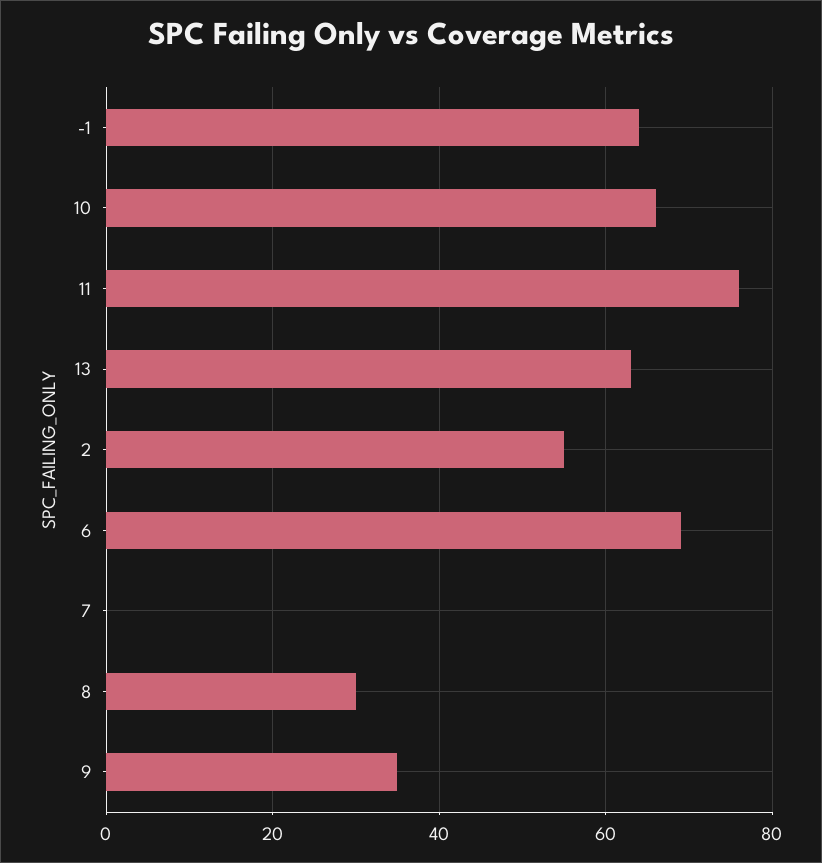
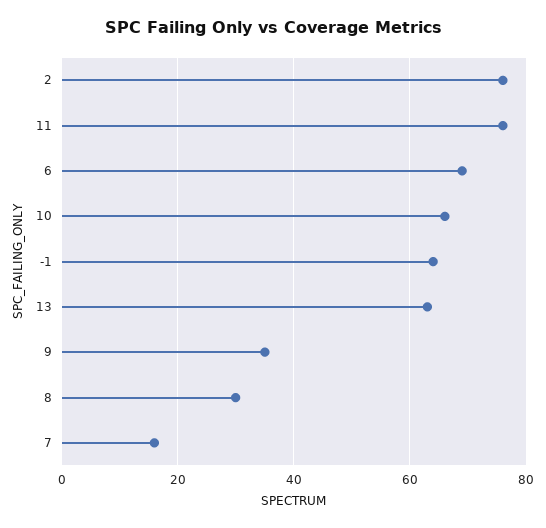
2: 55 -> 75
7: 0 -> 15

